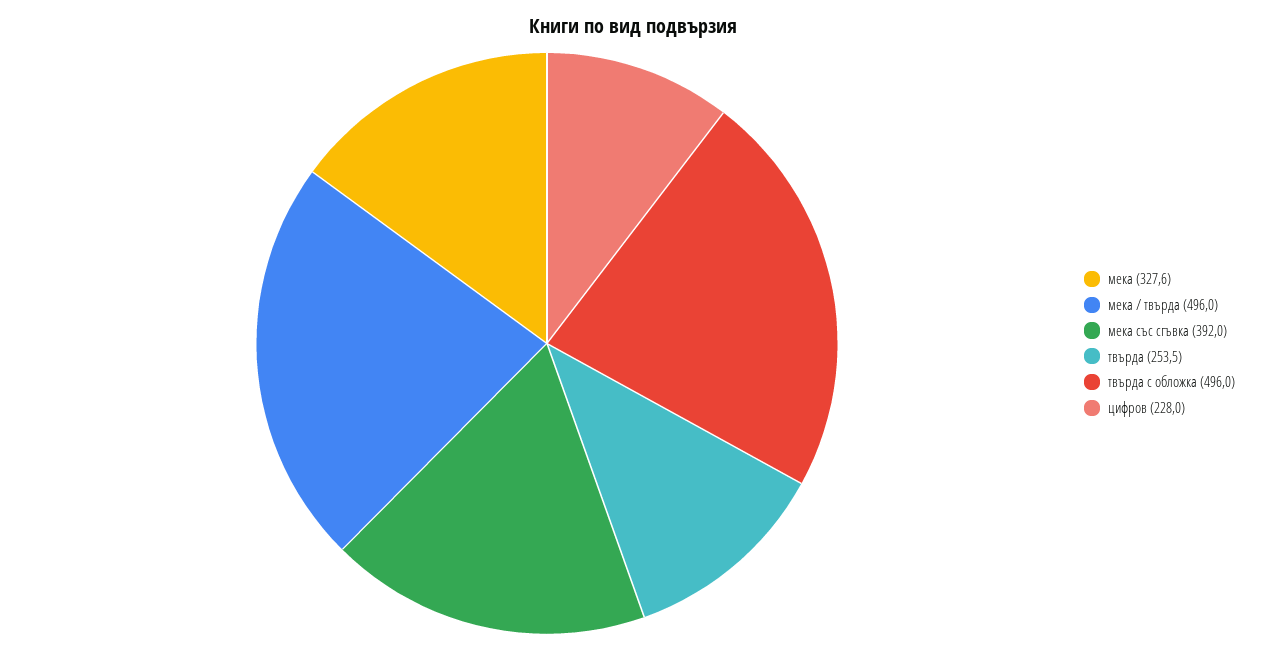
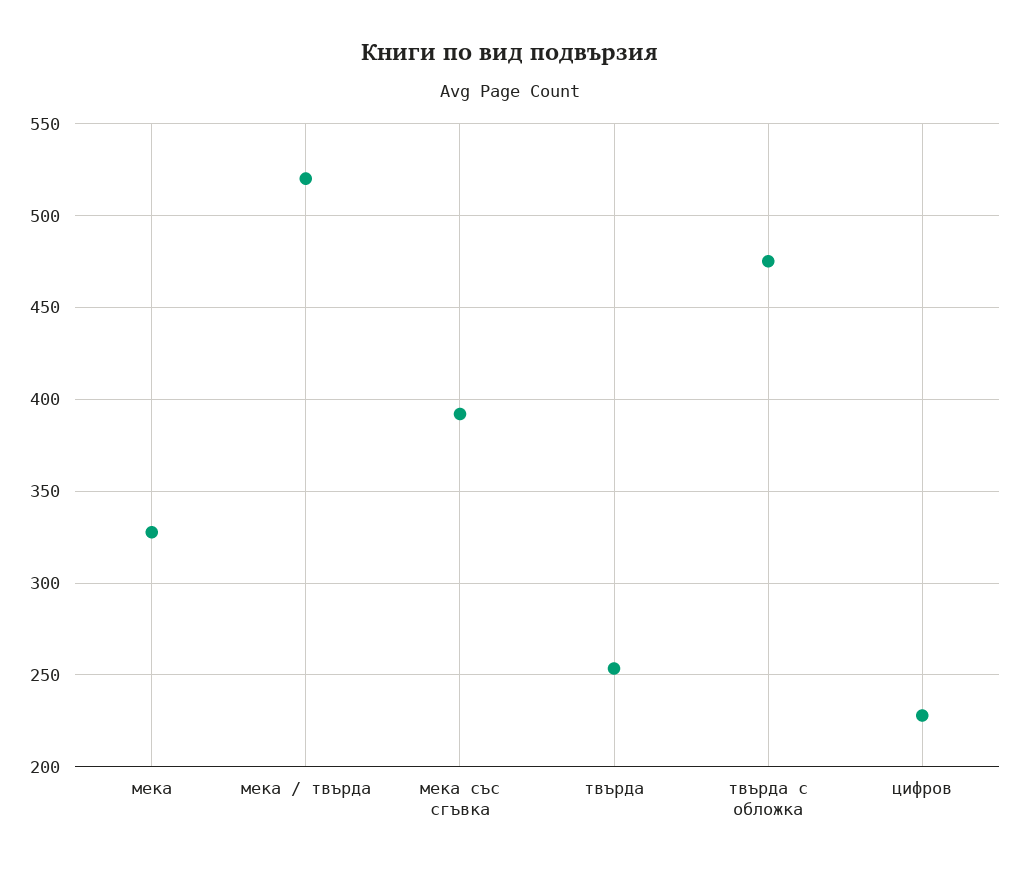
мека / твърда: 496 -> 520
твърда с обложка: 496 -> 475

